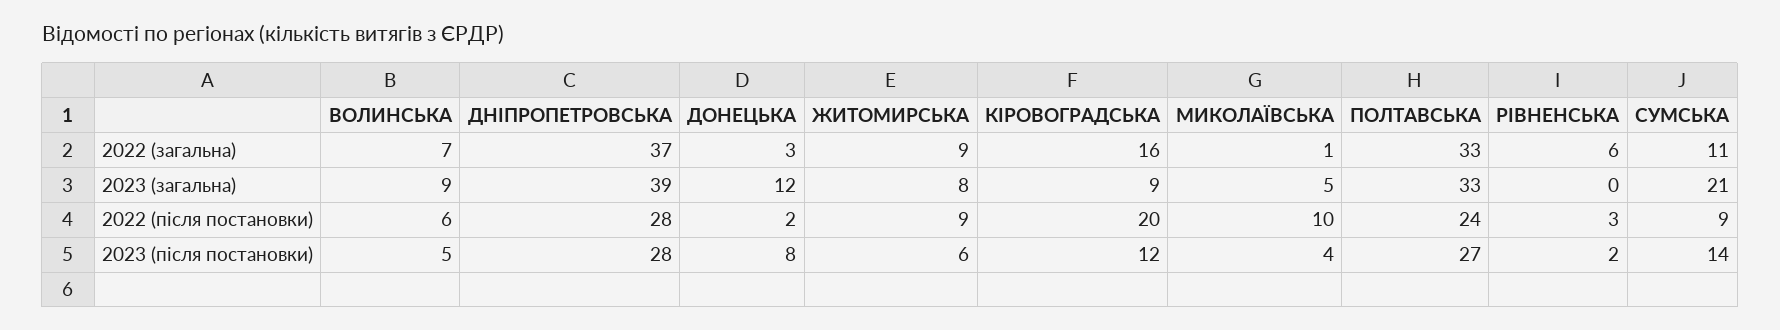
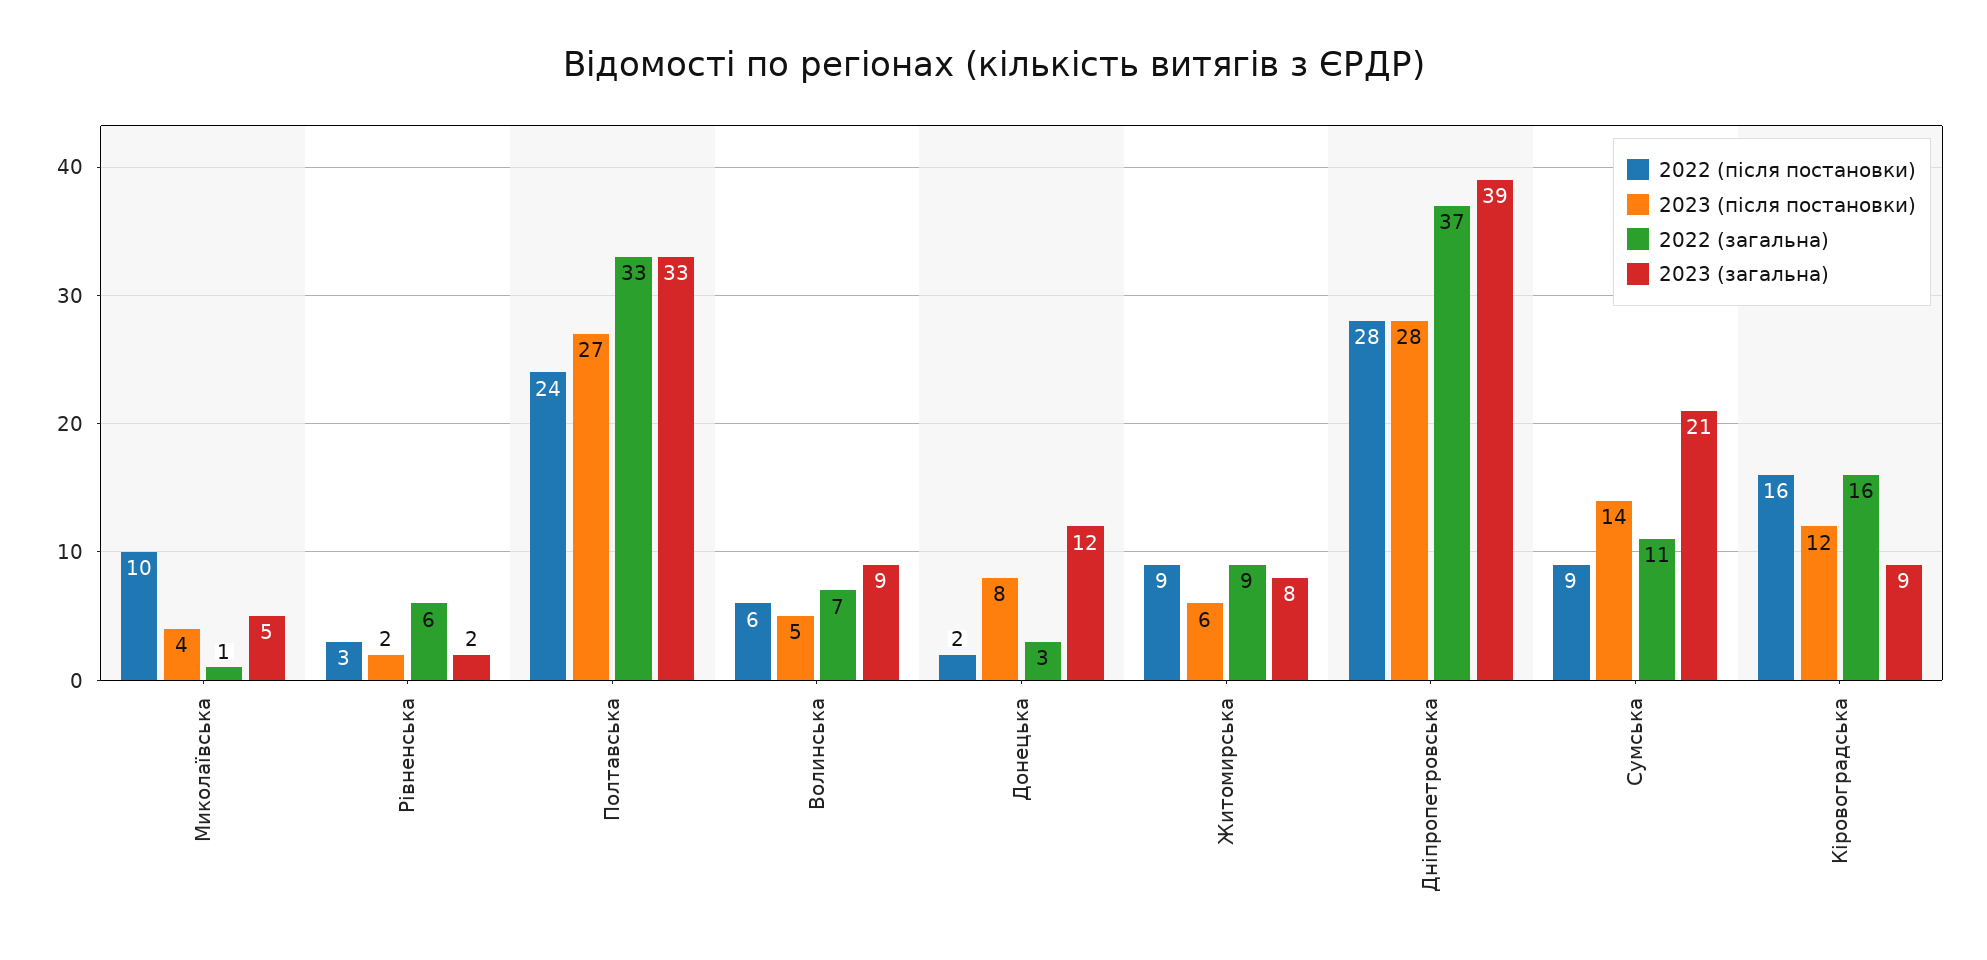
2023 (загальна), РІВНЕНСЬКА: 0 -> 2
2022 (після постановки), КІРОВОГРАДСЬКА: 20 -> 16

